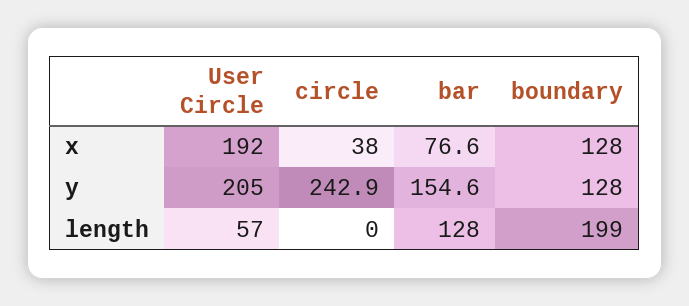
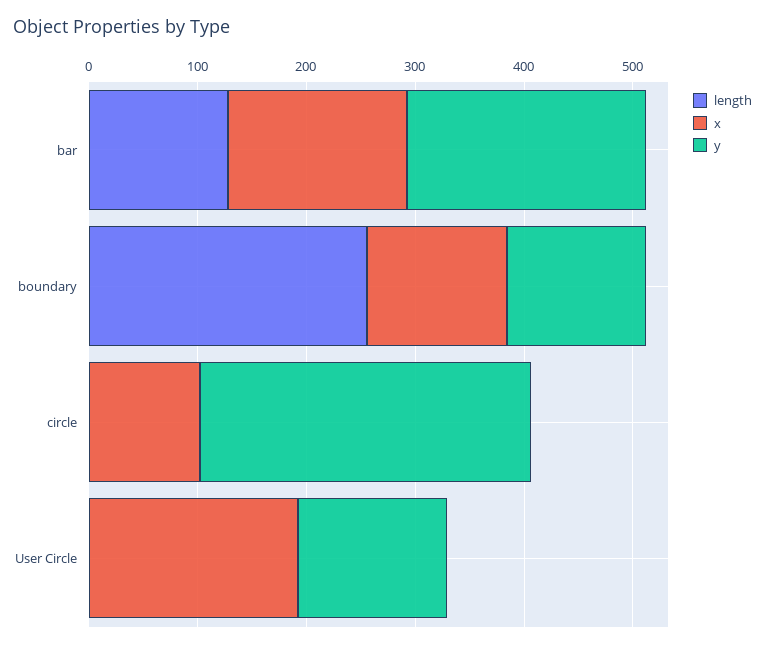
x, circle: 38 -> 100
x, bar: 76.6 -> 160
y, User Circle: 205 -> 140
y, circle: 242.9 -> 300
y, bar: 154.6 -> 220
length, User Circle: 57 -> 0
length, boundary: 199 -> 260

